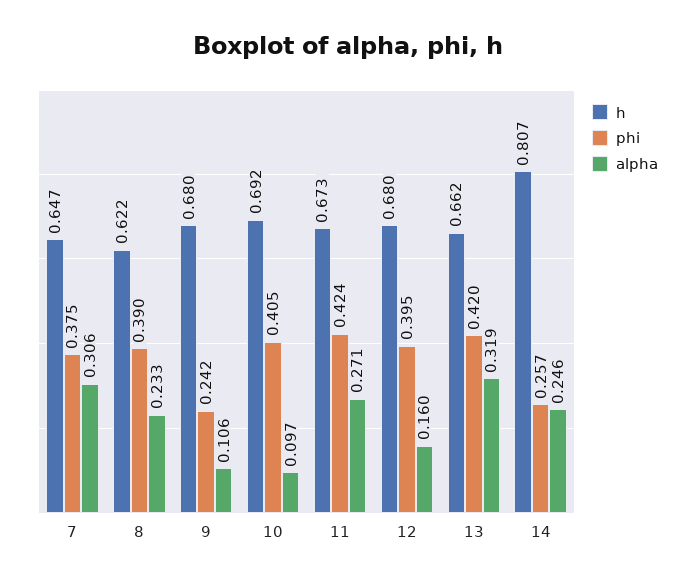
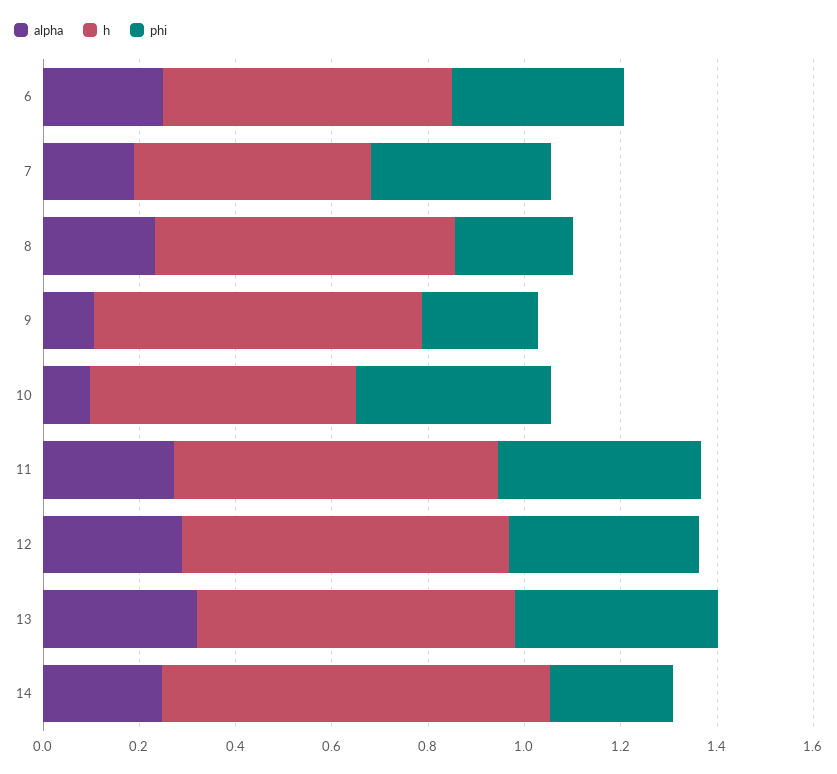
h, 7: 0.647 -> 0.5
alpha, 7: 0.306 -> 0.2
phi, 8: 0.39 -> 0.25
h, 10: 0.692 -> 0.55
alpha, 12: 0.16 -> 0.3
alpha, 6: none -> 0.25
h, 6: none -> 0.6
phi, 6: none -> 0.35

